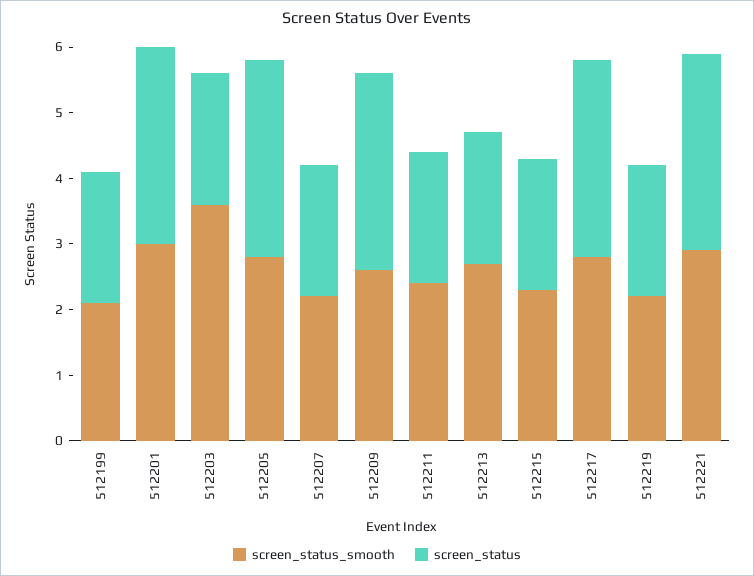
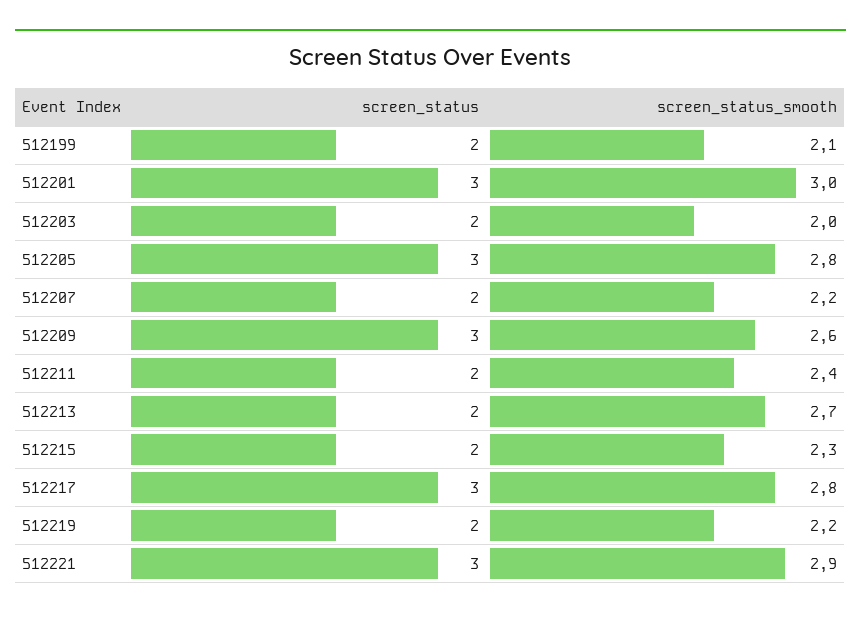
screen_status_smooth, 512203: 3.5 -> 2

